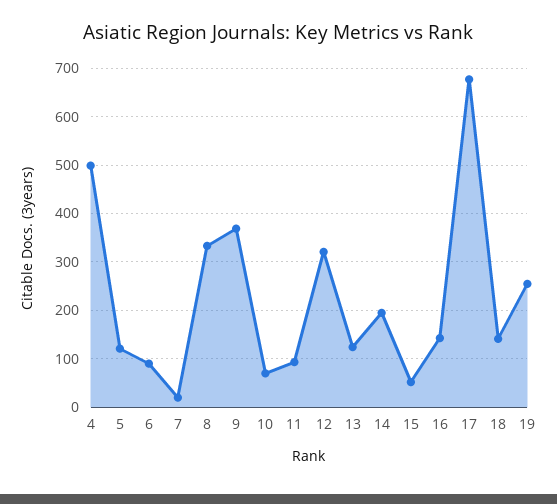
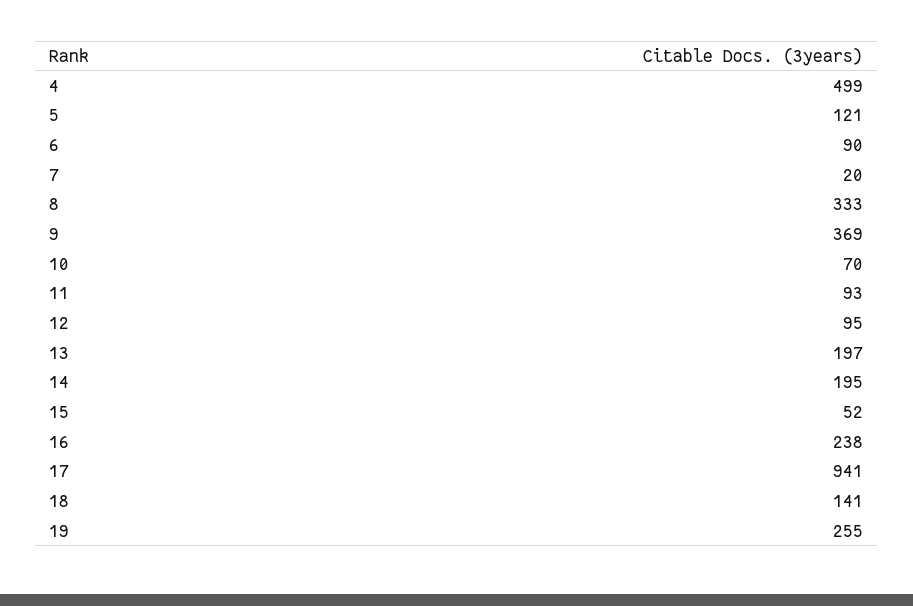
12: 320 -> 95
13: 120 -> 197
16: 140 -> 238
17: 680 -> 941

